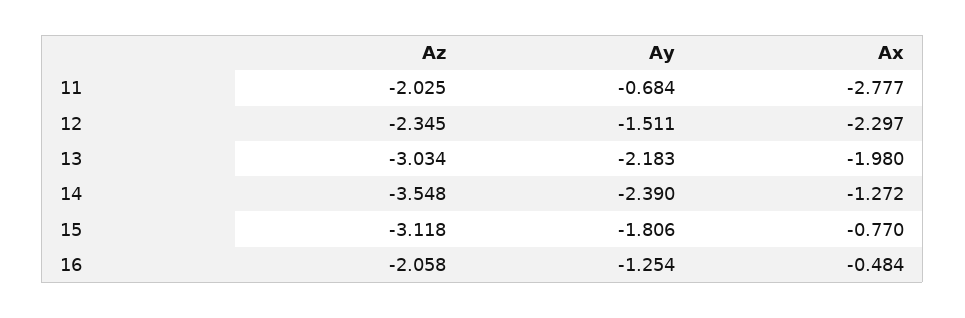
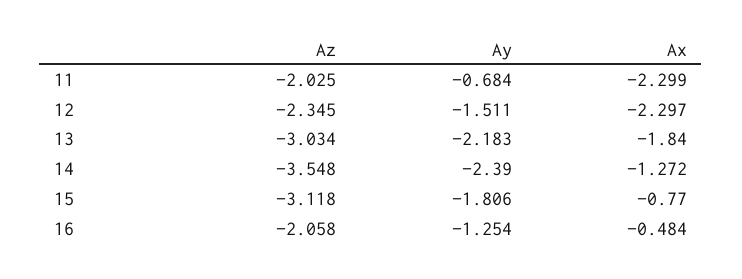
Ax, 11: -2.777 -> -2.299
Ax, 13: -1.98 -> -1.84

